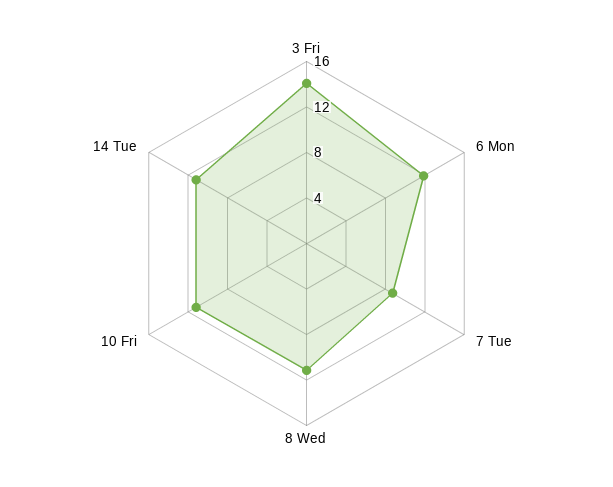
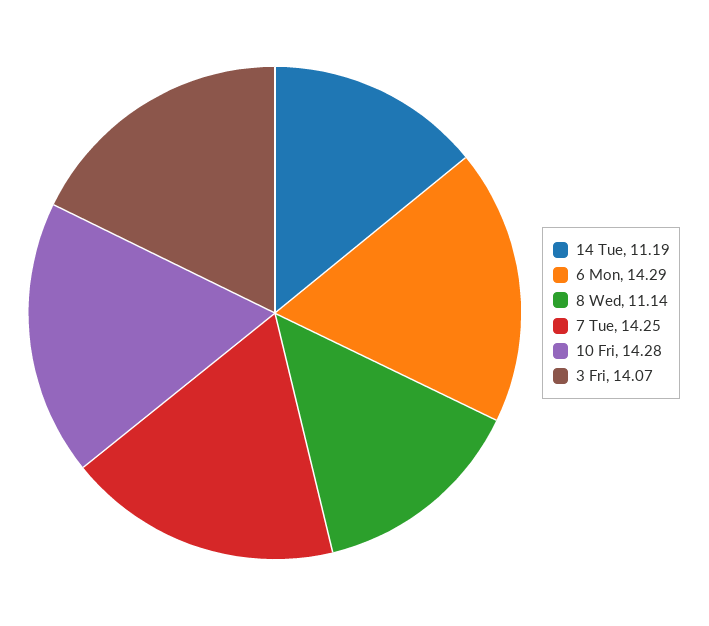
6 Mon: 12 -> 14.29
7 Tue: 9 -> 14.25
10 Fri: 11 -> 14.28

